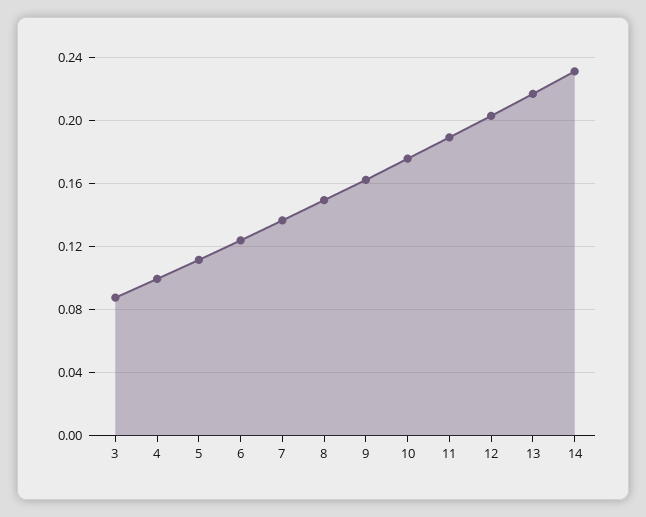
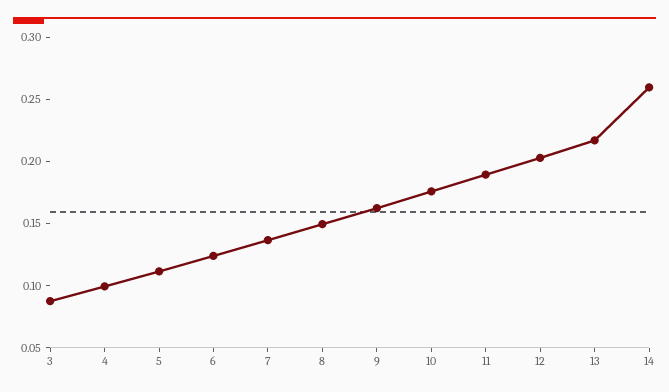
14: 0.23 -> 0.26

